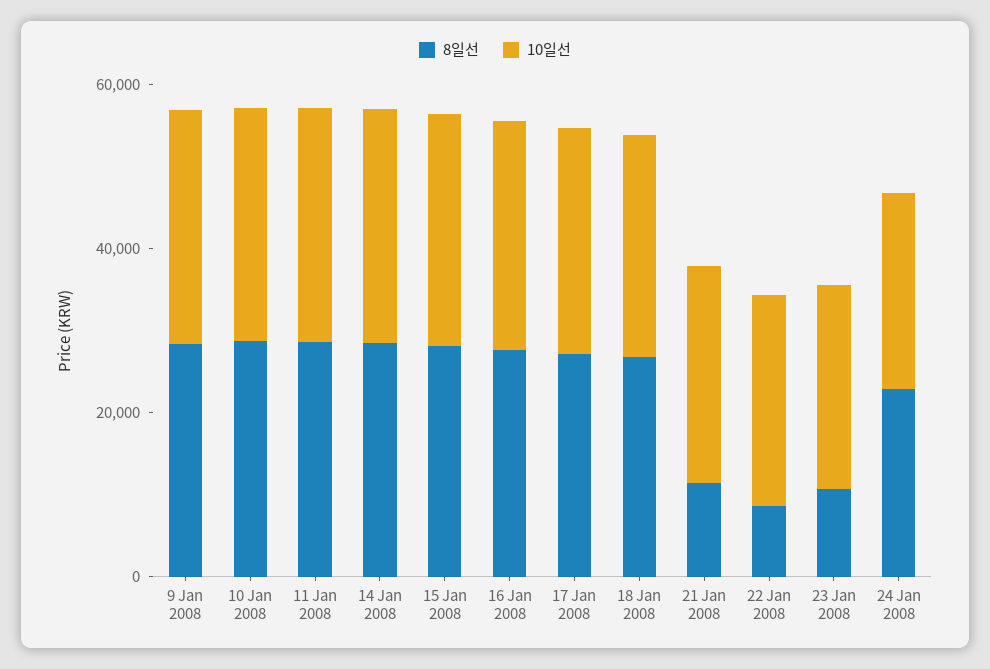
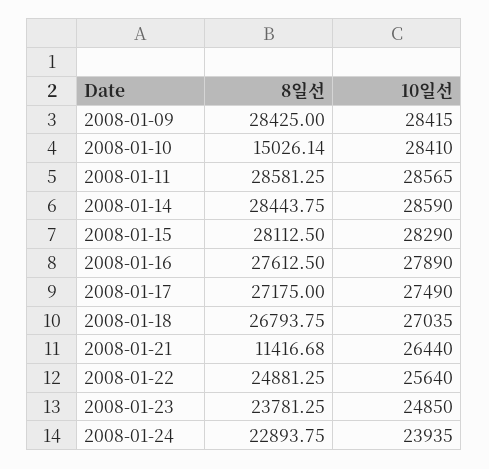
8일선, 10 Jan 2008: 30000 -> 15026.14
8일선, 22 Jan 2008: 10000 -> 24881.25
8일선, 23 Jan 2008: 10000 -> 23781.25

